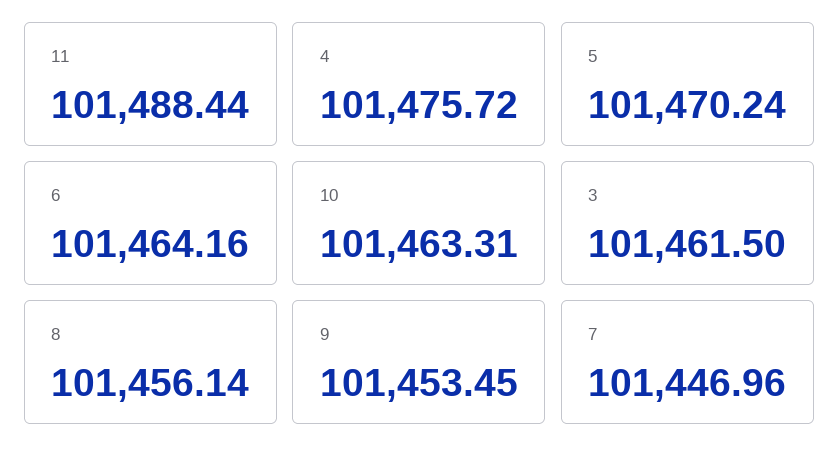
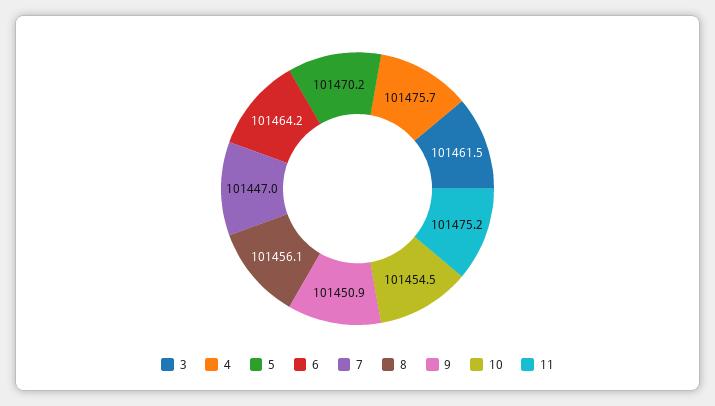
11: 101488.44 -> 101475.2
10: 101463.31 -> 101454.5
9: 101453.45 -> 101450.9

